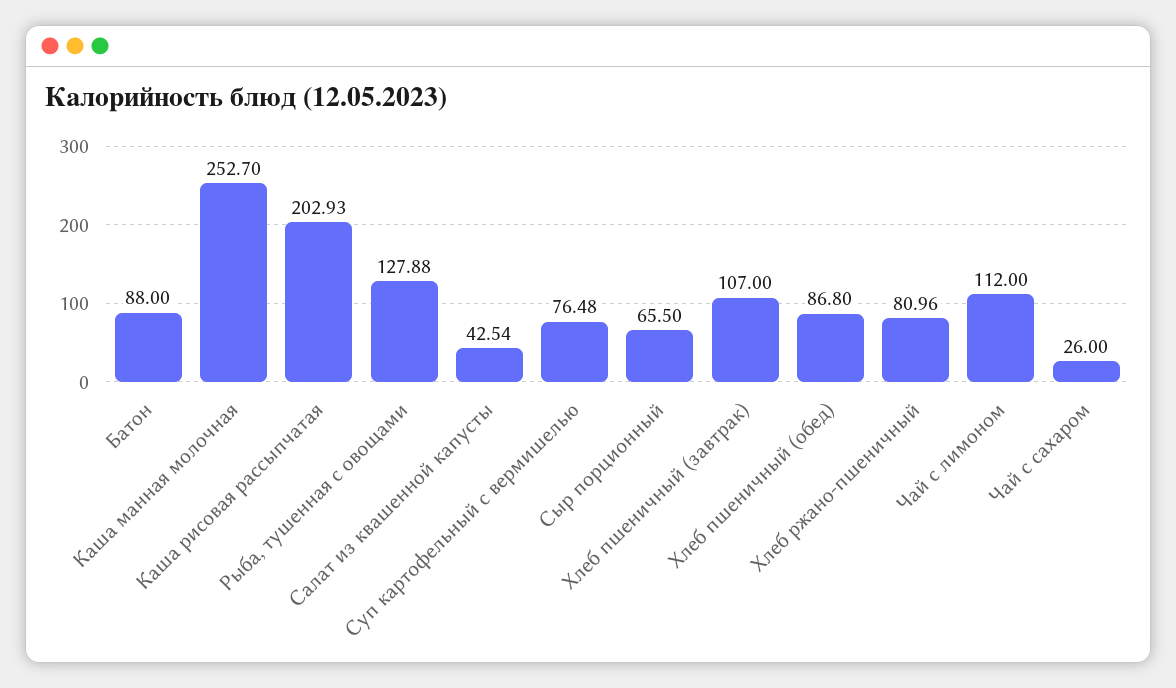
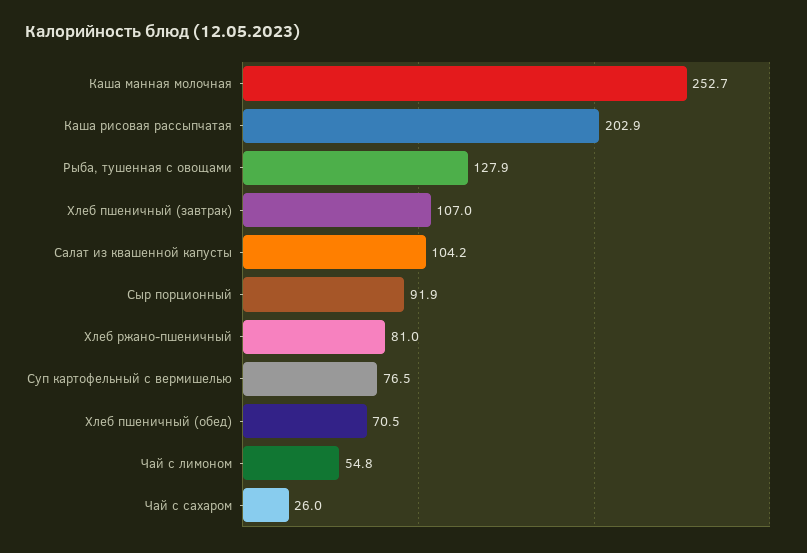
Батон: 88 -> none
Салат из квашенной капусты: 42.54 -> 104.2
Сыр порционный: 65.5 -> 91.9
Хлеб пшеничный (обед): 86.8 -> 70.5
Чай с лимоном: 112 -> 54.8

